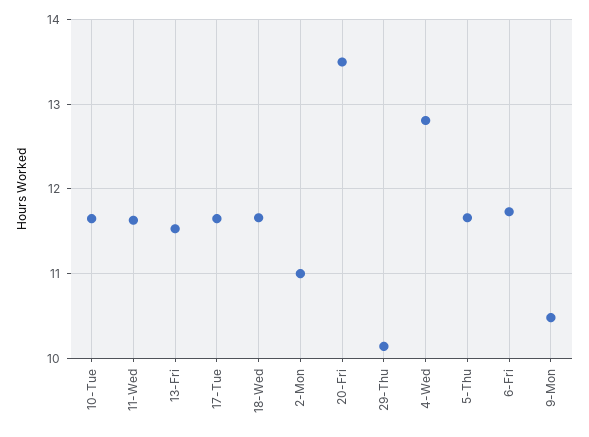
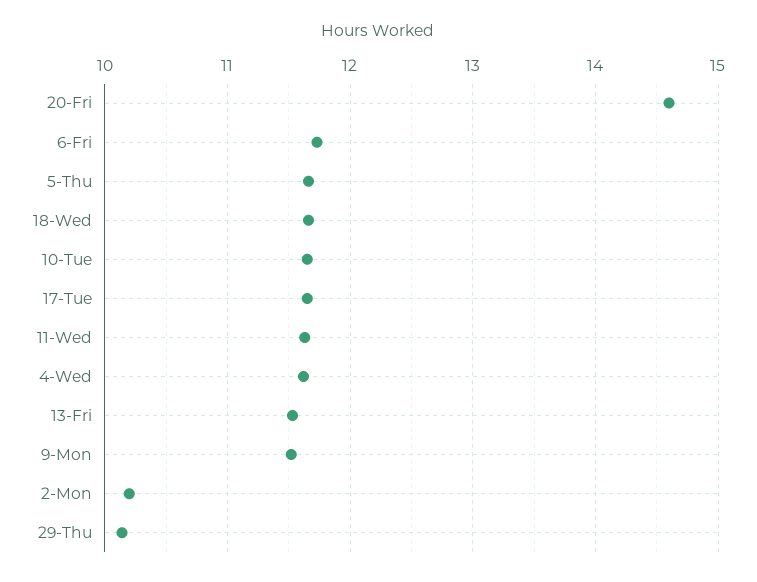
2-Mon: 11 -> 10.2
20-Fri: 13.5 -> 14.6
4-Wed: 12.8 -> 11.6
9-Mon: 10.5 -> 11.5

